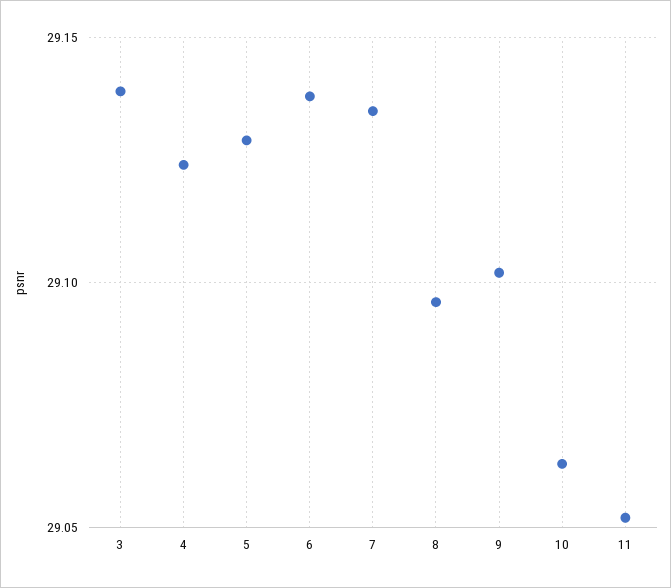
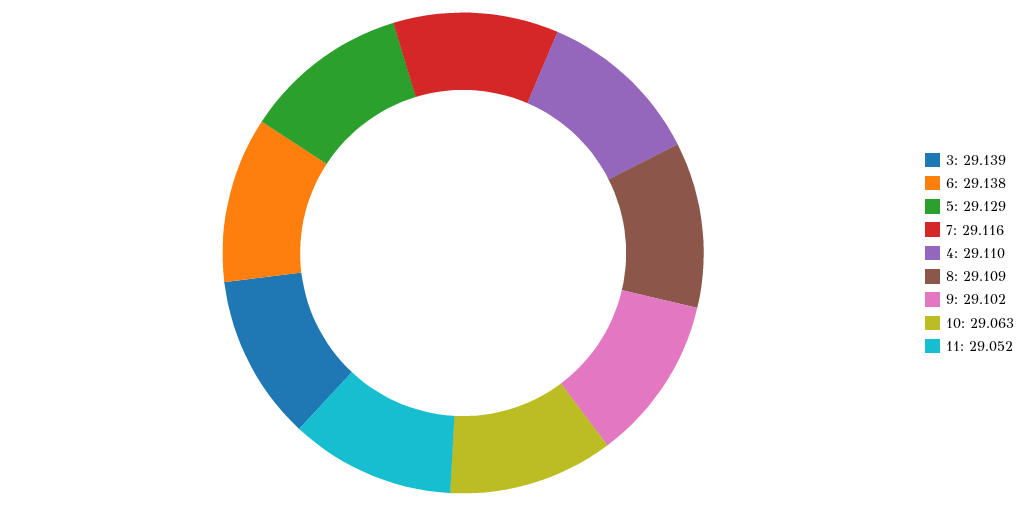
4: 29.125 -> 29.11
7: 29.135 -> 29.116
8: 29.095 -> 29.109

